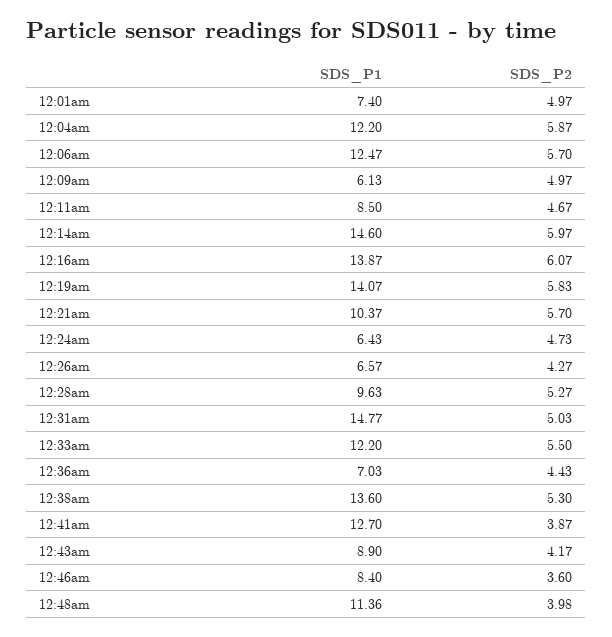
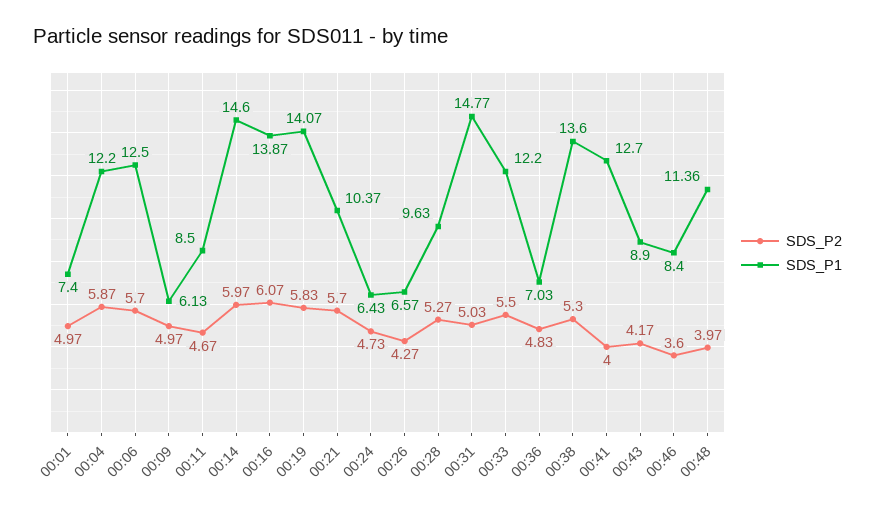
SDS_P1, 12:06am: 12.47 -> 12.5
SDS_P2, 12:36am: 4.43 -> 4.83
SDS_P2, 12:41am: 3.87 -> 4
SDS_P2, 12:48am: 3.98 -> 3.97

